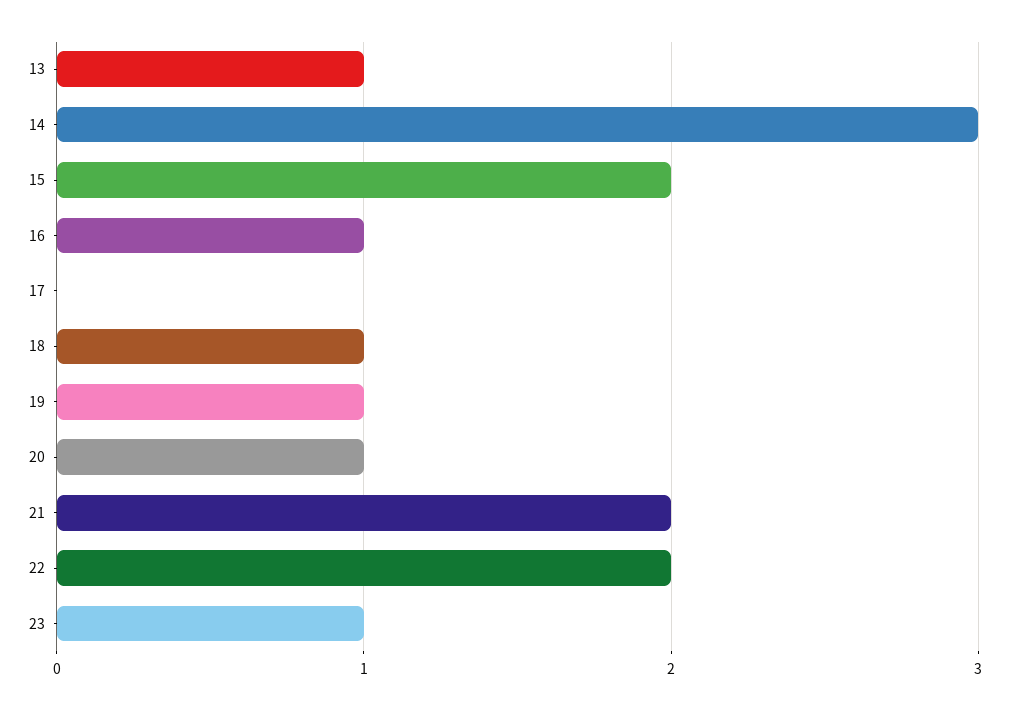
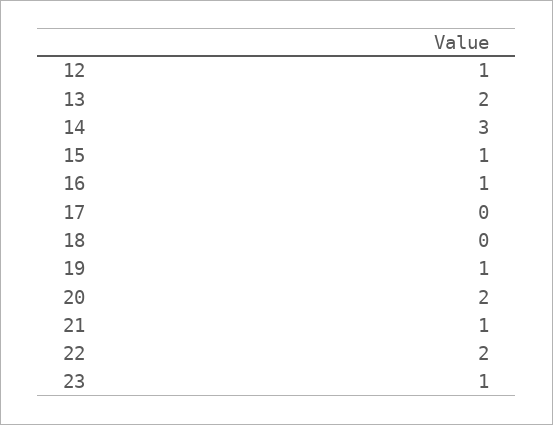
13: 1 -> 2
15: 2 -> 1
18: 1 -> 0
20: 1 -> 2
21: 2 -> 1
12: none -> 1

